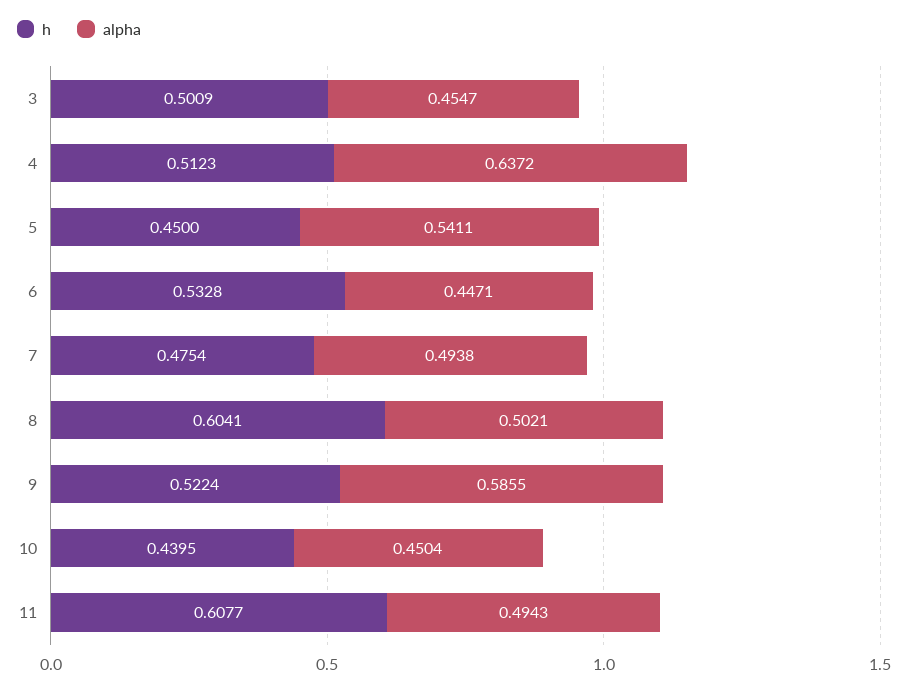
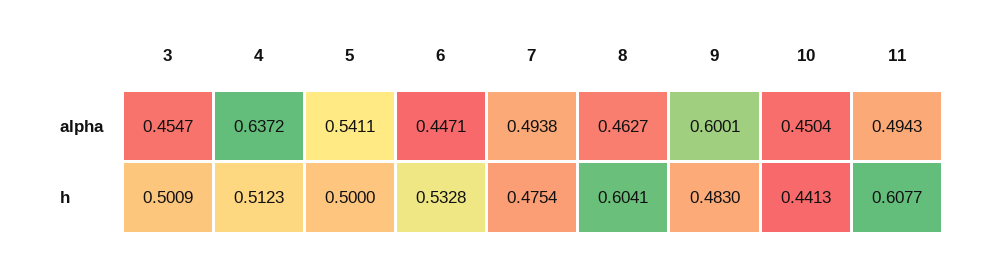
h, 5: 0.45 -> 0.5
alpha, 8: 0.5021 -> 0.4627
h, 9: 0.5224 -> 0.483
alpha, 9: 0.5855 -> 0.6001
h, 10: 0.4395 -> 0.4413

